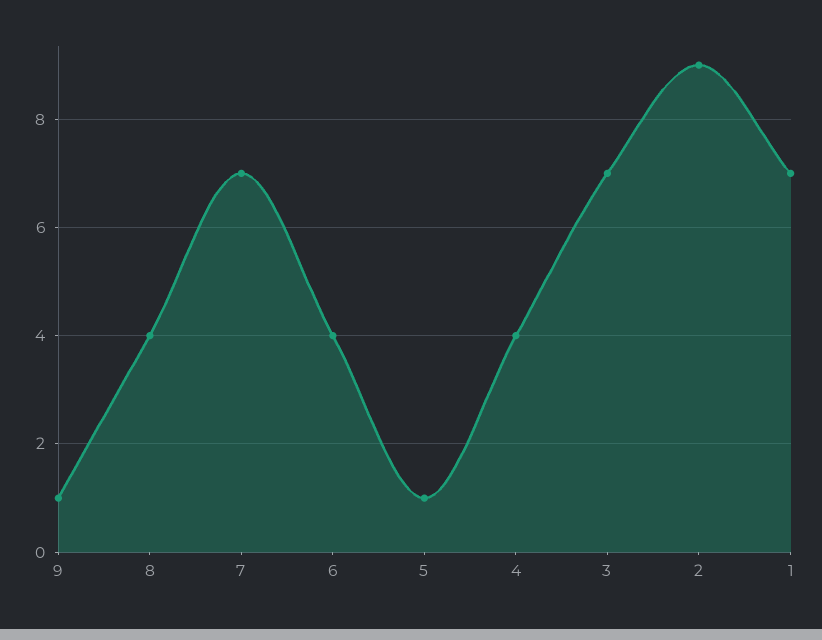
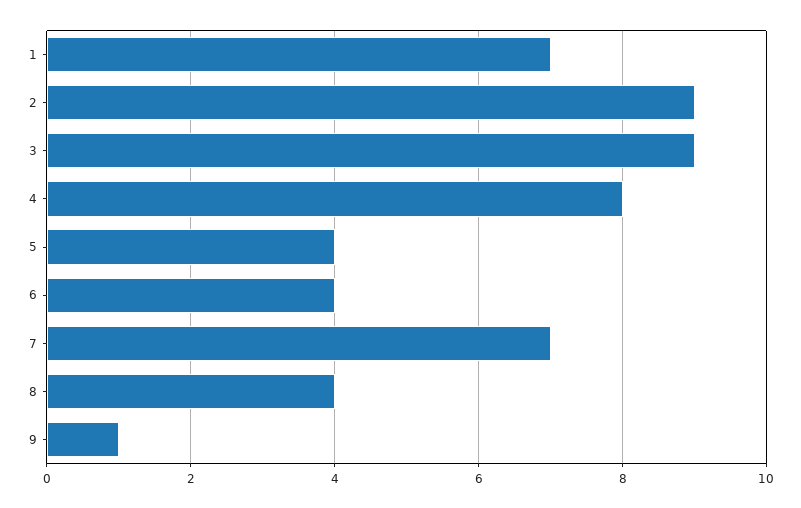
5: 1 -> 4
4: 4 -> 8
3: 7 -> 9

